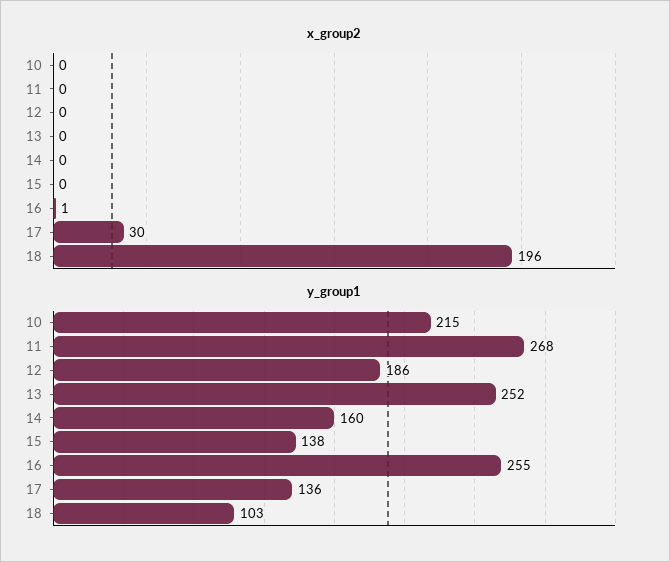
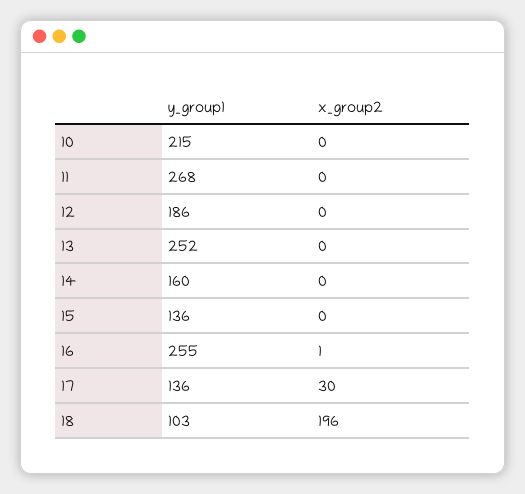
y_group1, 15: 138 -> 136

